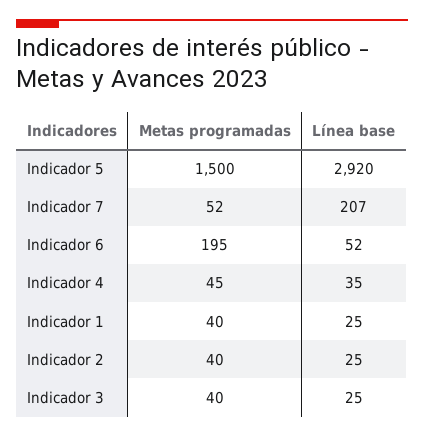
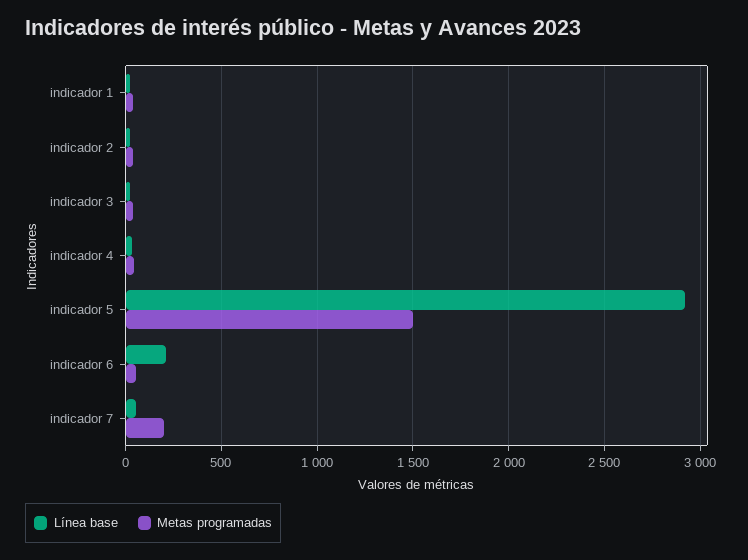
Metas programadas, Indicador 7: 52 -> 200
Línea base, Indicador 7: 207 -> 50
Metas programadas, Indicador 6: 195 -> 50
Línea base, Indicador 6: 52 -> 200

